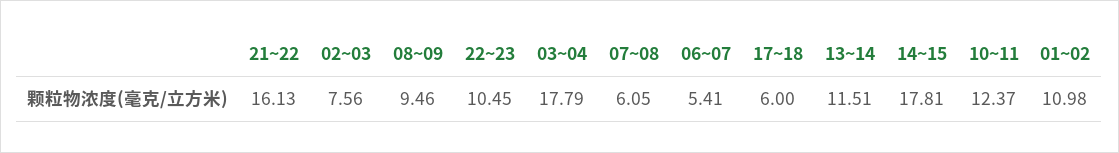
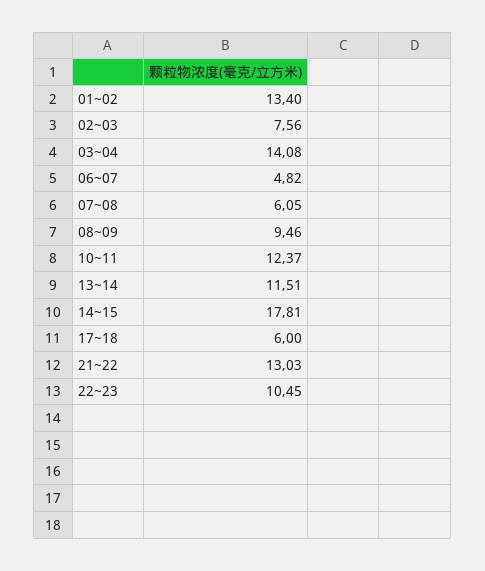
21~22: 16.13 -> 13.03
03~04: 17.79 -> 14.08
06~07: 5.41 -> 4.82
01~02: 10.98 -> 13.4

